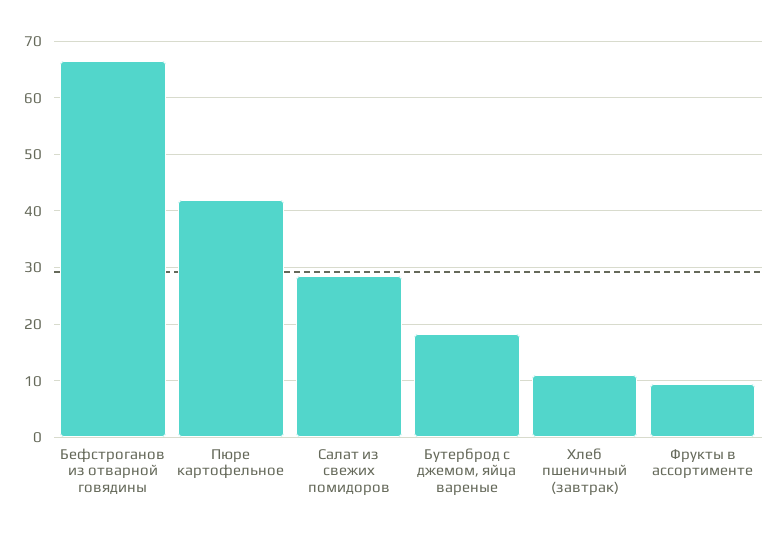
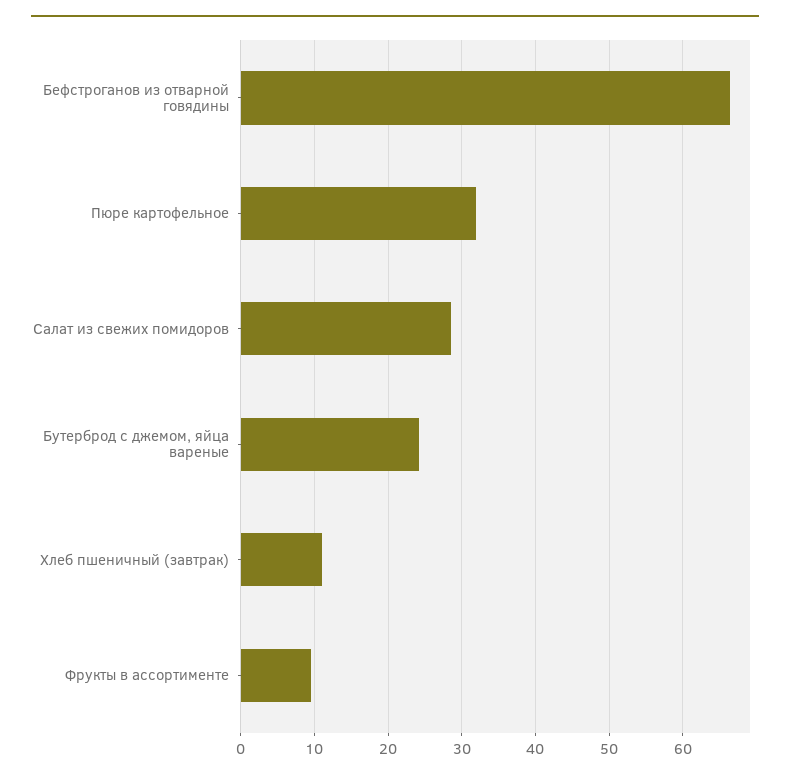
Пюре картофельное: 42 -> 32
Бутерброд с джемом, яйца вареные: 18 -> 24

